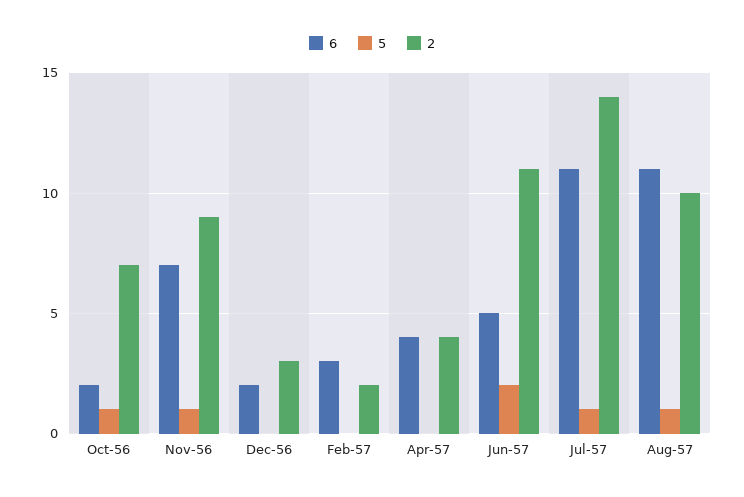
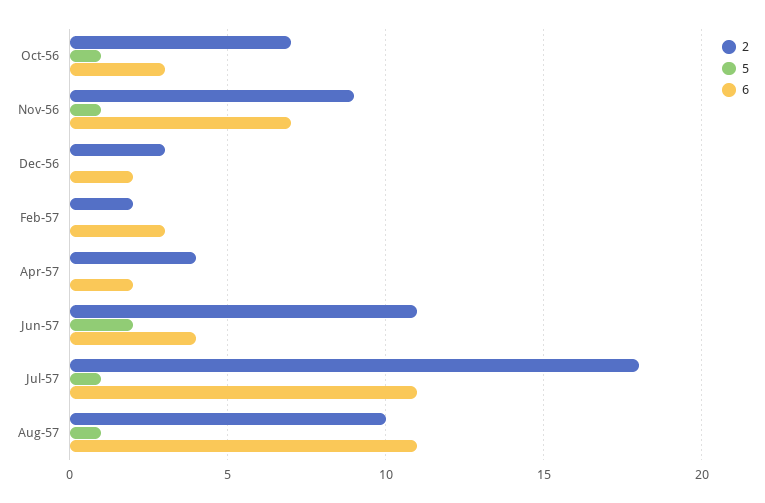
6, Oct-56: 2 -> 3
6, Apr-57: 4 -> 2
6, Jun-57: 5 -> 4
2, Jul-57: 14 -> 18

